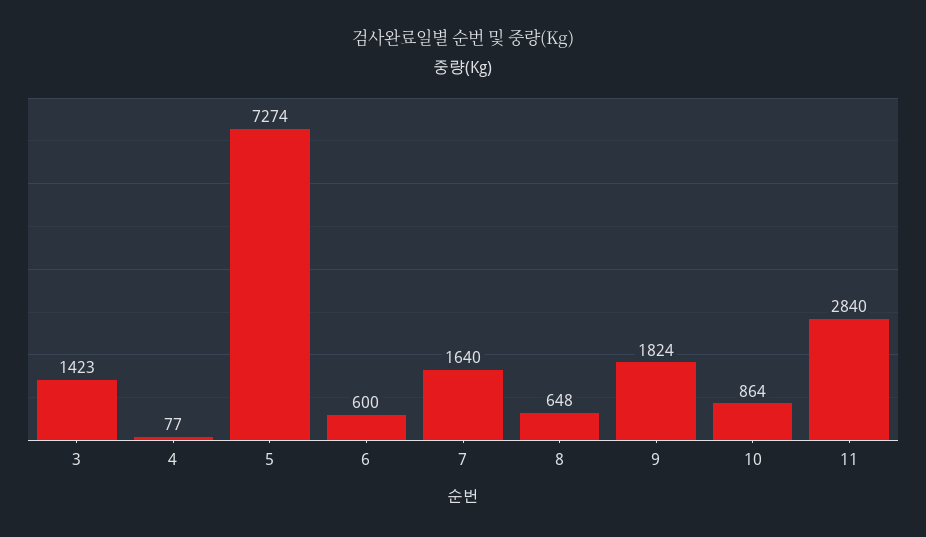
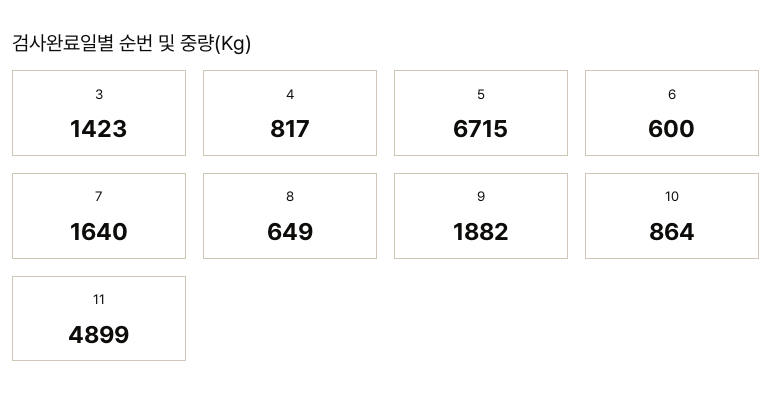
4: 77 -> 817
5: 7274 -> 6715
8: 648 -> 649
9: 1824 -> 1882
11: 2840 -> 4899

